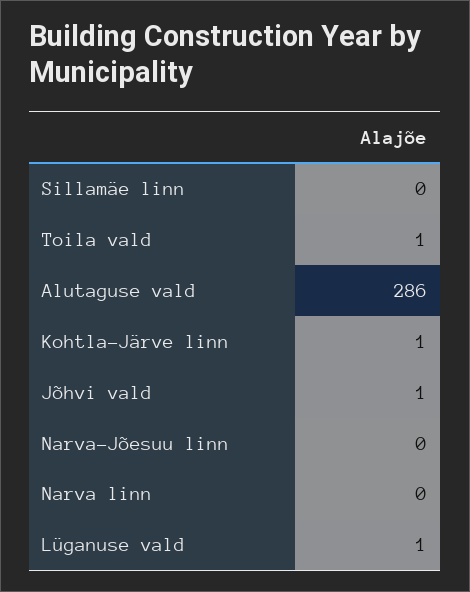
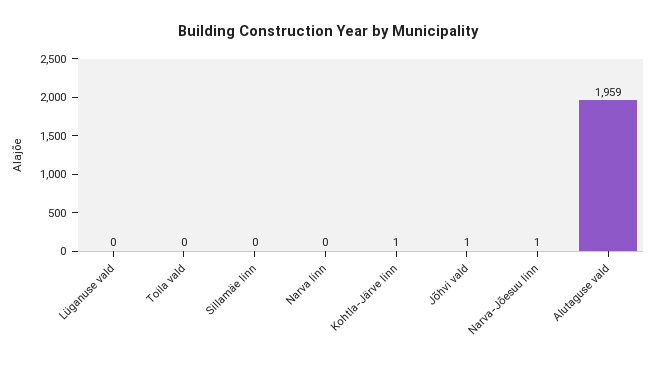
Toila vald: 1 -> 0
Alutaguse vald: 286 -> 1959
Narva-Jõesuu linn: 0 -> 1
Lüganuse vald: 1 -> 0

